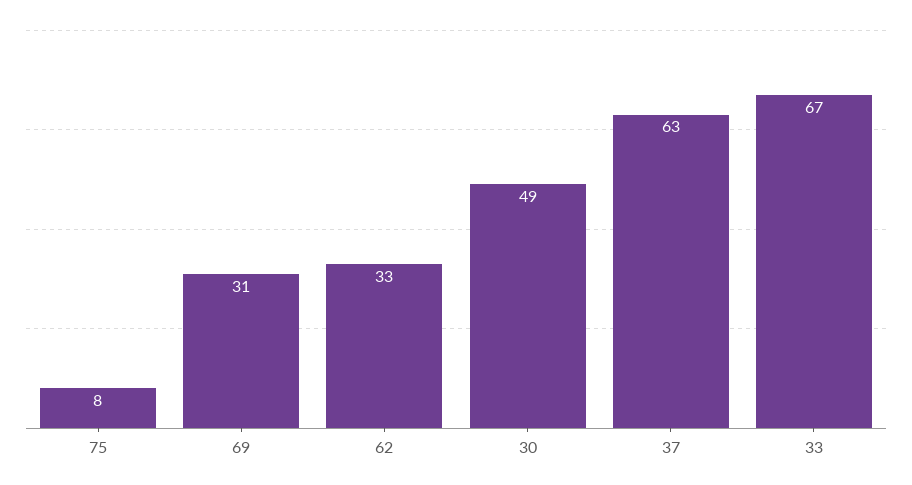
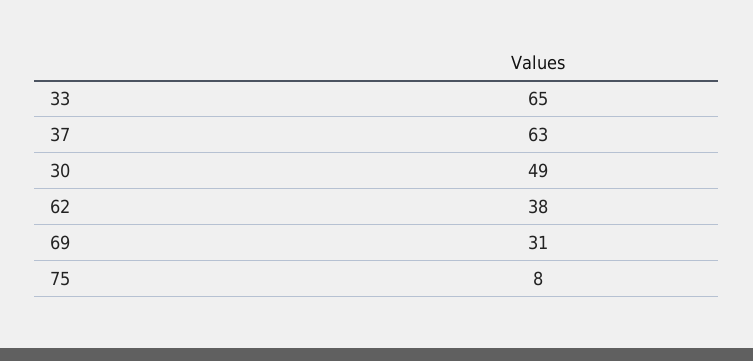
62: 33 -> 38
33: 67 -> 65

